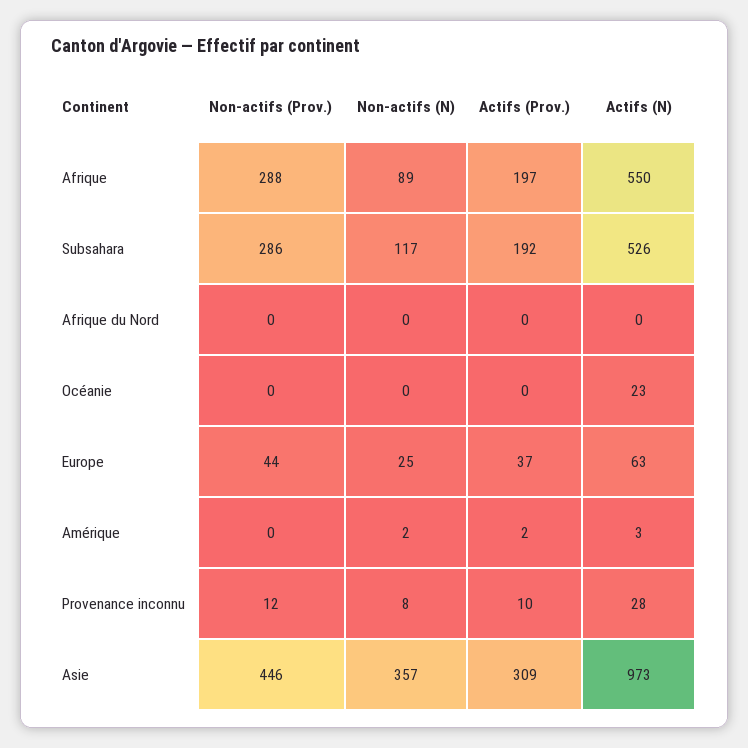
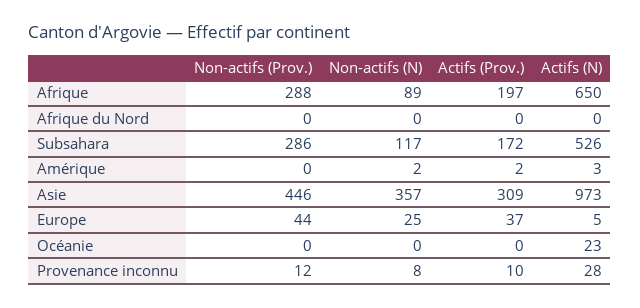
Actifs (N), Afrique: 550 -> 650
Actifs (Prov.), Subsahara: 192 -> 172
Actifs (N), Europe: 63 -> 5

